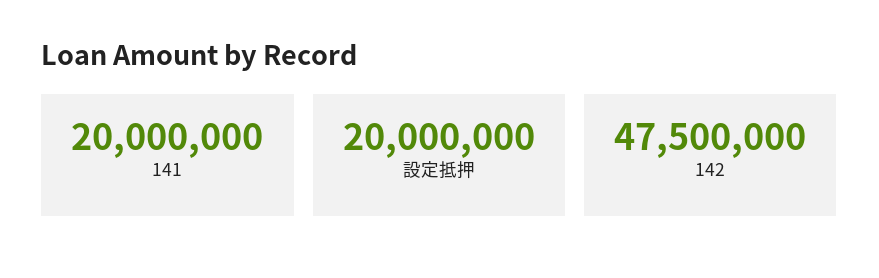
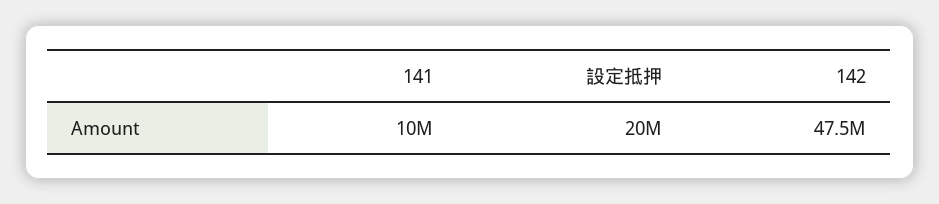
141: 20000000 -> 10000000

